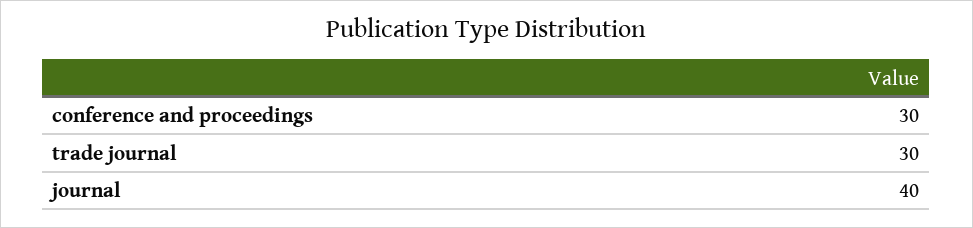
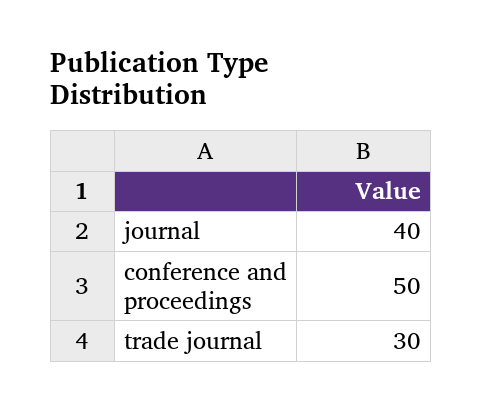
conference and proceedings: 30 -> 50

